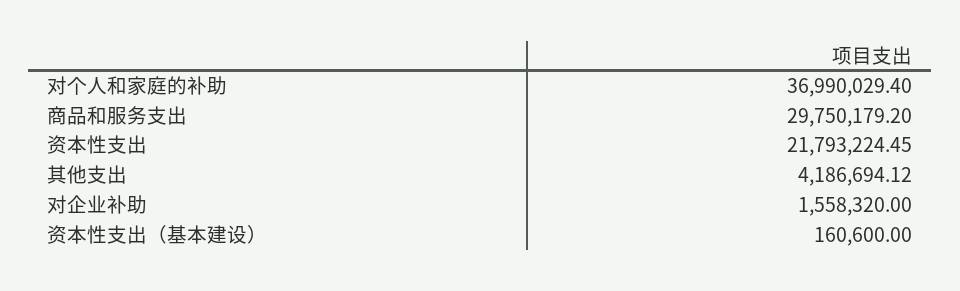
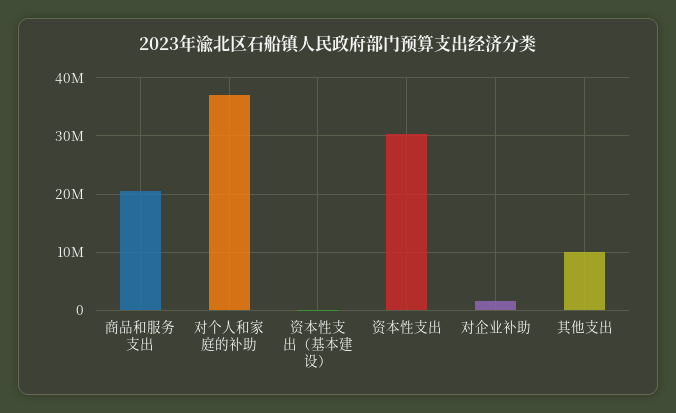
商品和服务支出: 29750179.2 -> 20000000
资本性支出: 21793224.45 -> 30000000
其他支出: 4186694.12 -> 10000000

